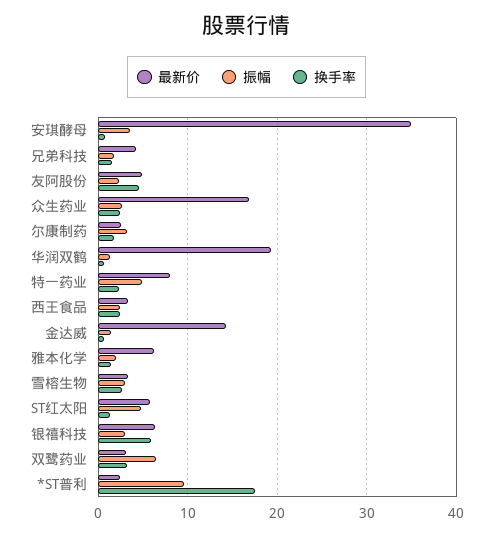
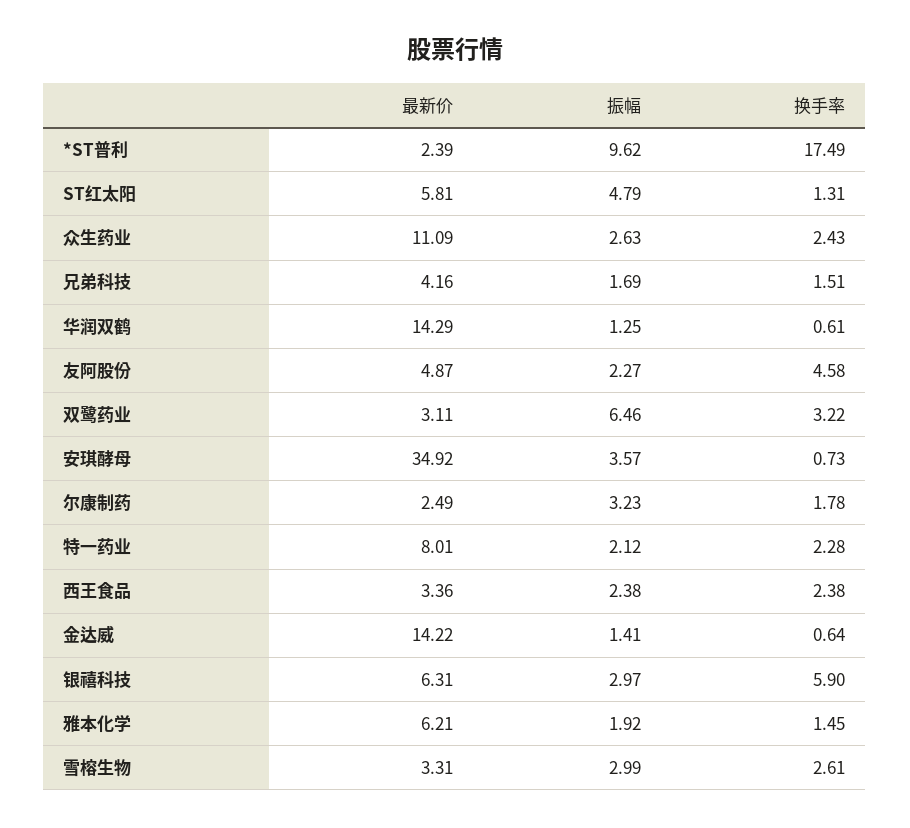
最新价, 众生药业: 17 -> 11.09
最新价, 华润双鹤: 19 -> 14.29
振幅, 特一药业: 5 -> 2.12

